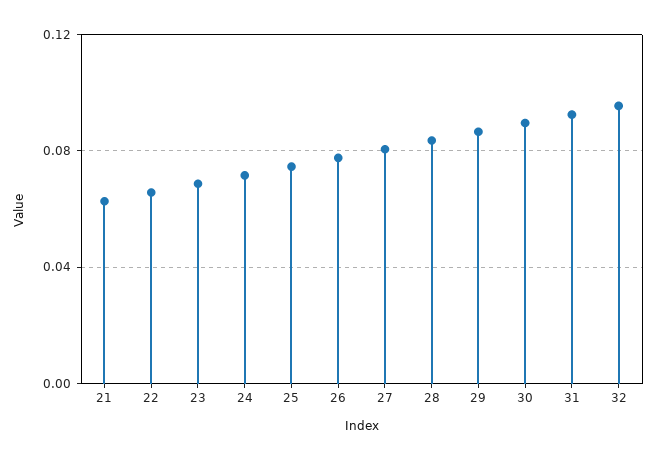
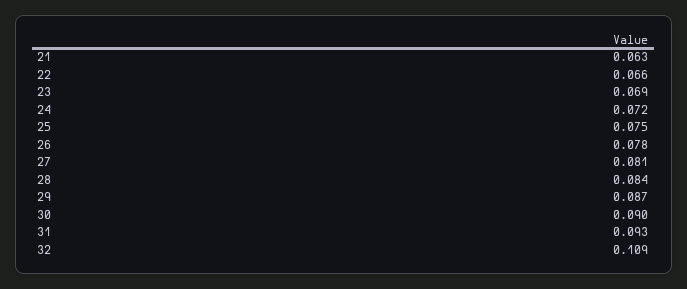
32: 0.095 -> 0.109

